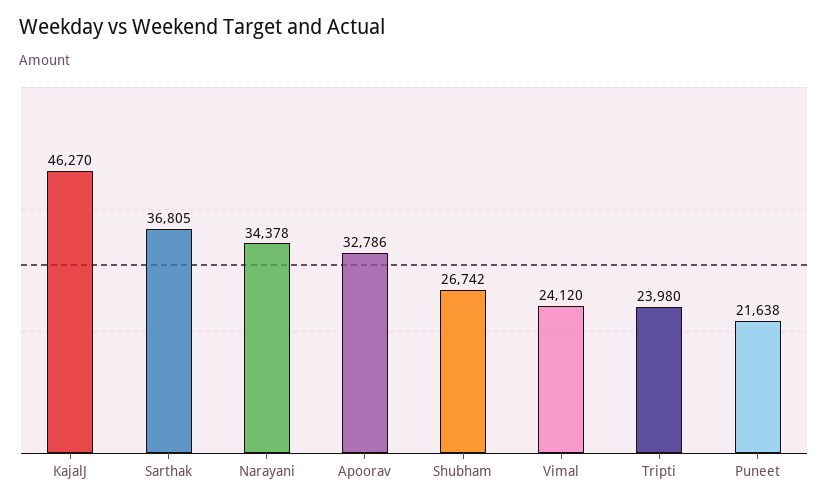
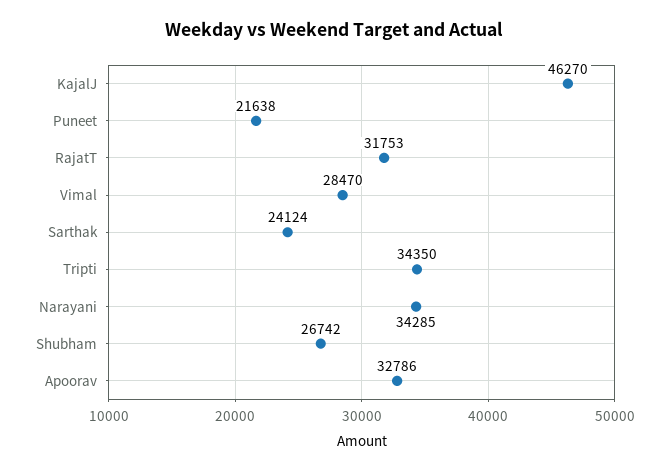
Sarthak: 36805 -> 24124
Narayani: 34378 -> 34285
Vimal: 24120 -> 28470
Tripti: 23980 -> 34350
RajatT: none -> 31753

